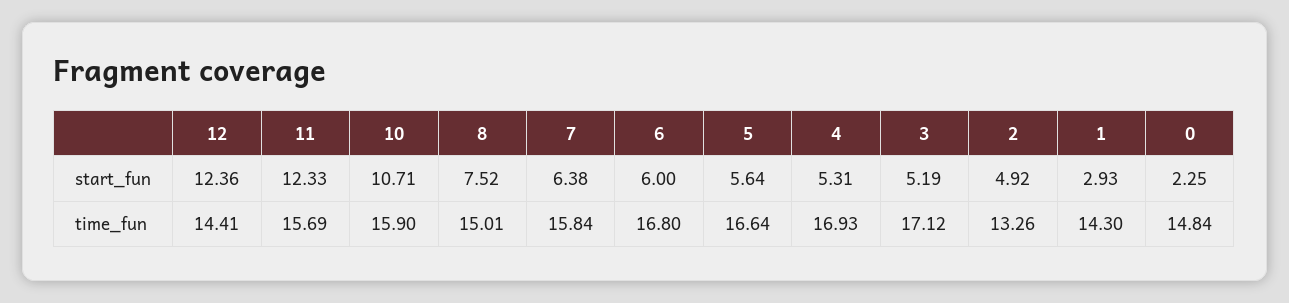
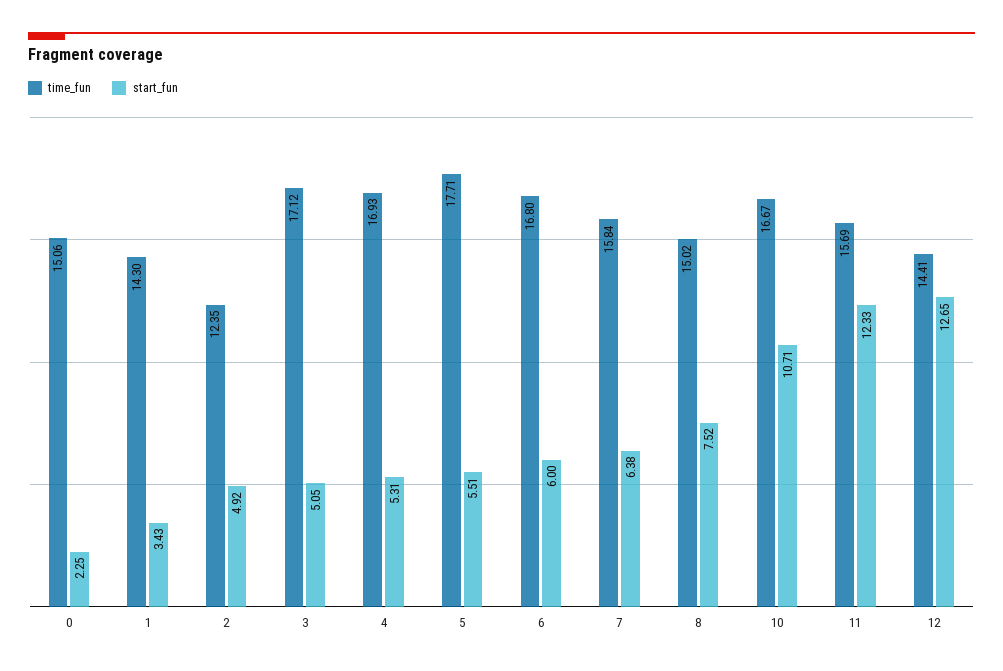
start_fun, 12: 12.36 -> 12.65
start_fun, 5: 5.64 -> 5.51
start_fun, 3: 5.19 -> 5.05
start_fun, 1: 2.93 -> 3.43
time_fun, 10: 15.9 -> 16.67
time_fun, 8: 15.01 -> 15.02
time_fun, 5: 16.64 -> 17.71
time_fun, 2: 13.26 -> 12.35
time_fun, 0: 14.84 -> 15.06

